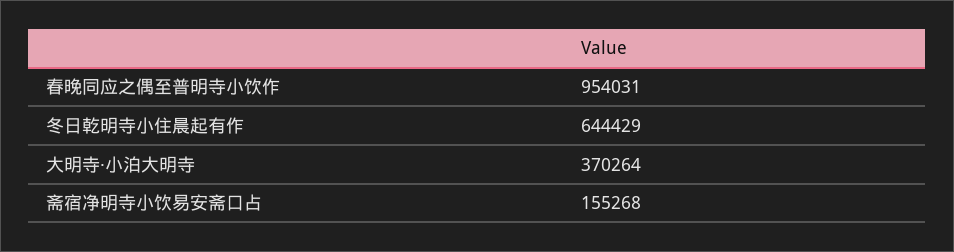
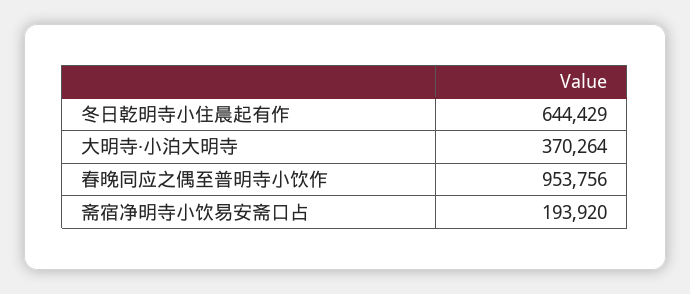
春晚同应之偶至普明寺小饮作: 954031 -> 953756
斋宿净明寺小饮易安斋口占: 155268 -> 193920

